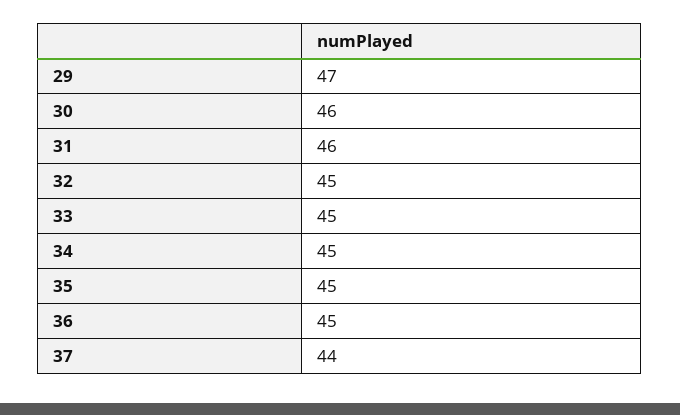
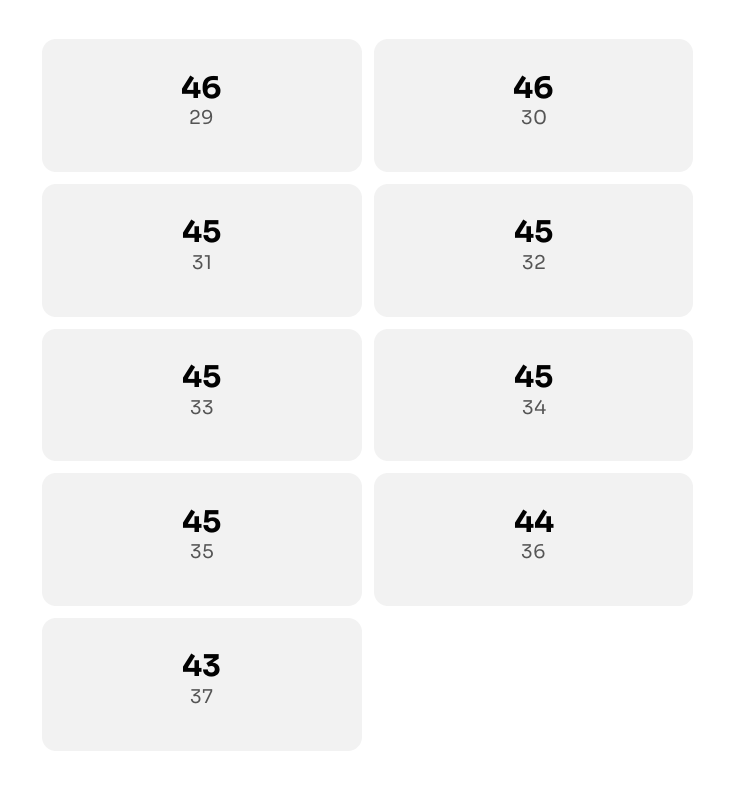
29: 47 -> 46
31: 46 -> 45
36: 45 -> 44
37: 44 -> 43

